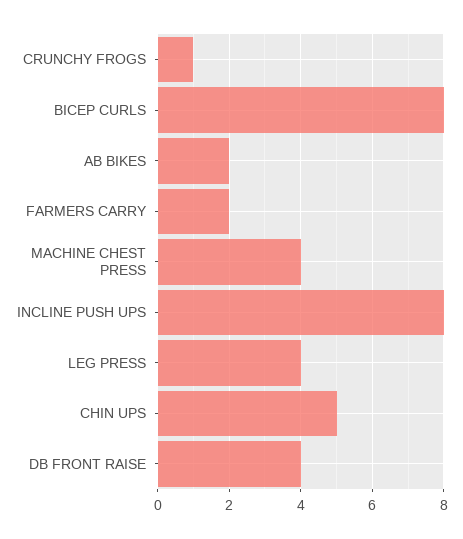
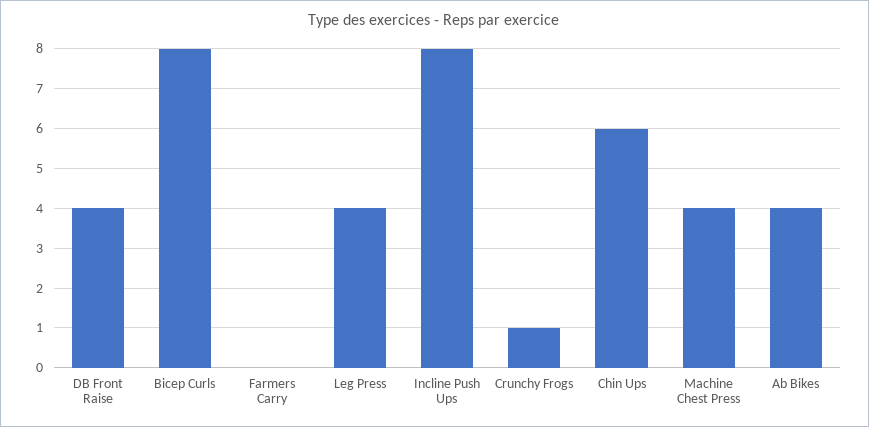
AB BIKES: 2 -> 4
FARMERS CARRY: 2 -> 0
CHIN UPS: 5 -> 6

